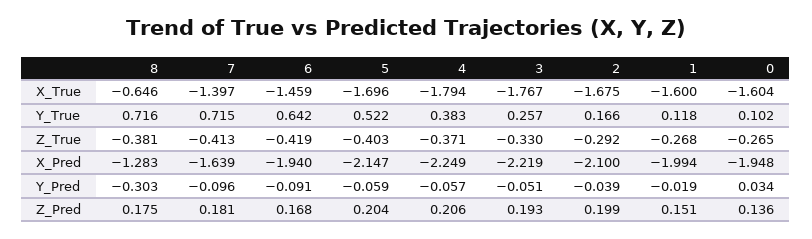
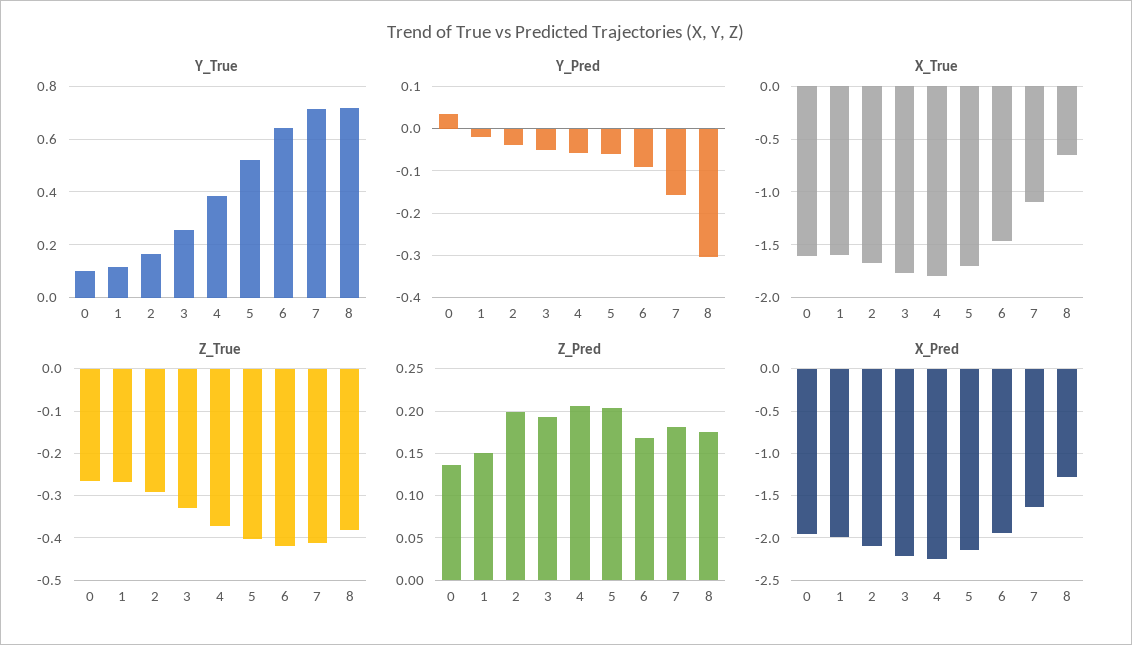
X_True, 7: -1.397 -> -1.1
Y_Pred, 7: -0.096 -> -0.16

